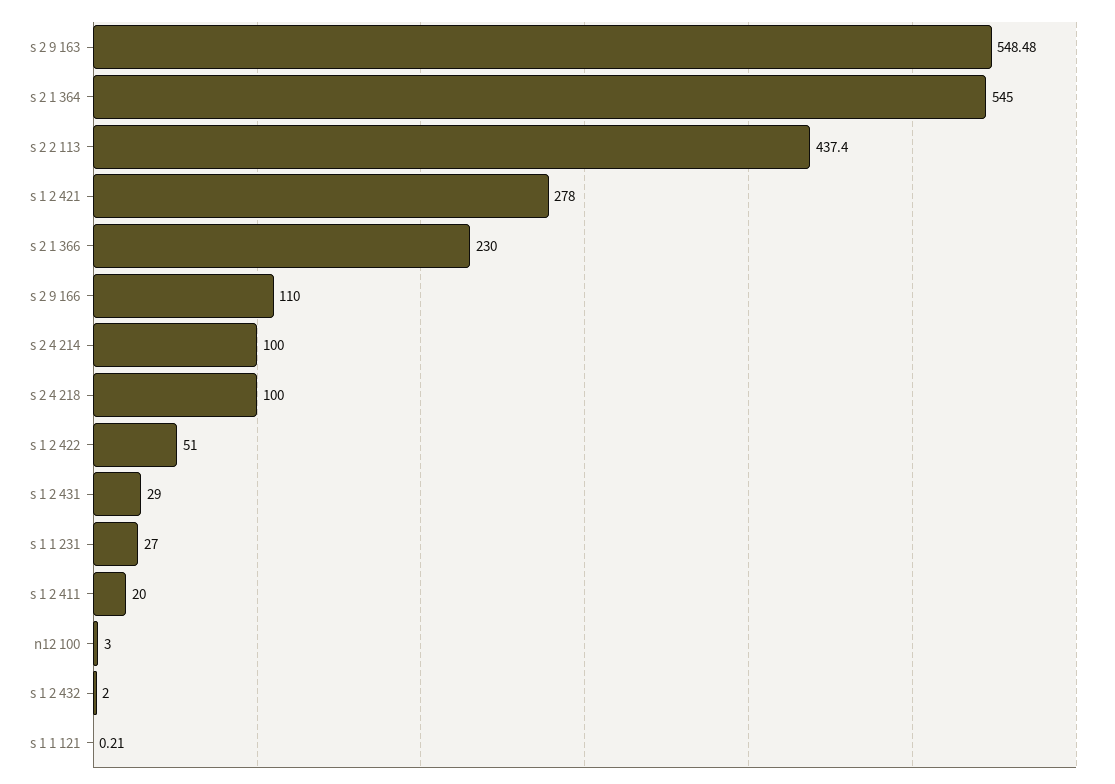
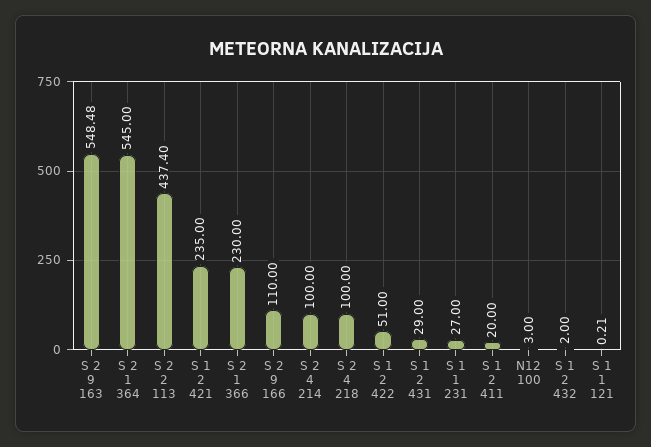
s 1 2 421: 278 -> 235

